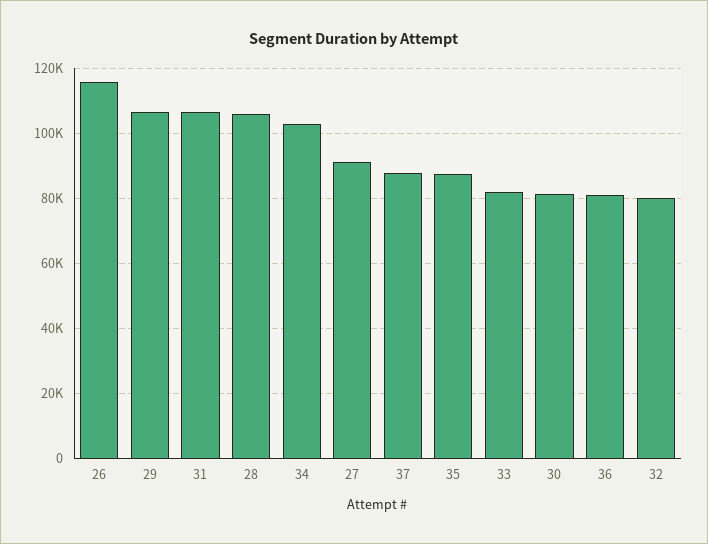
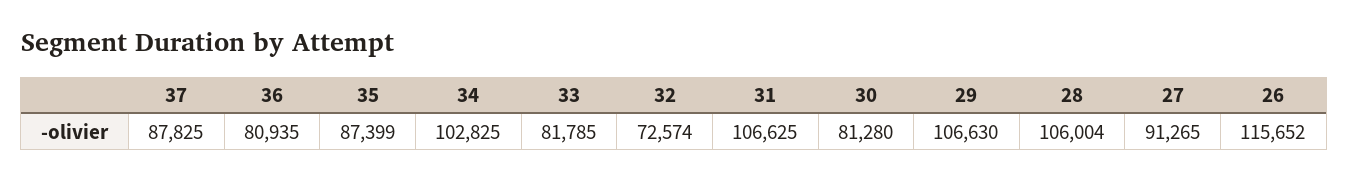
32: 80000 -> 72574

